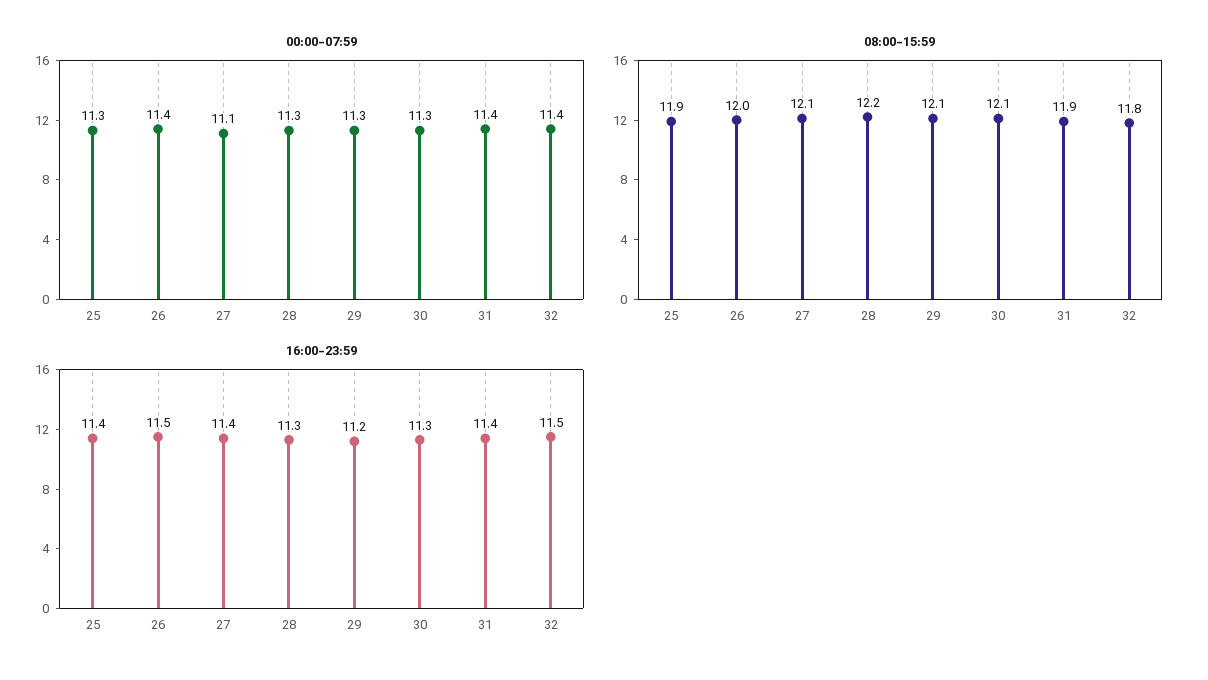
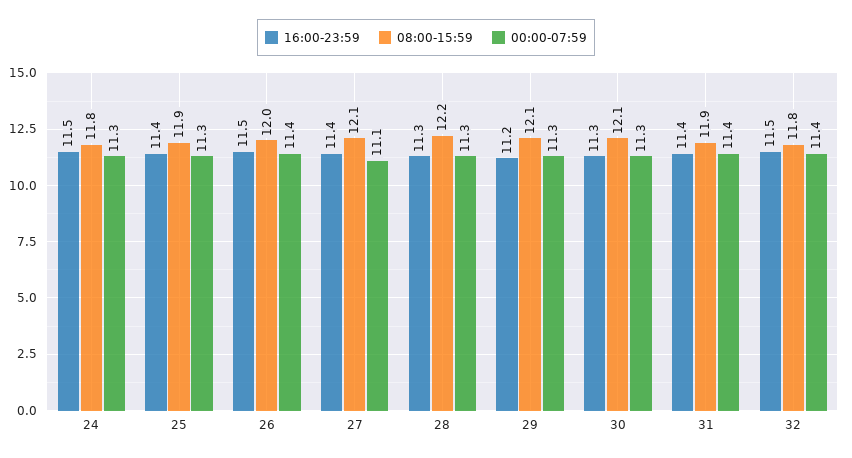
16:00-23:59, 24: none -> 11.5
08:00-15:59, 24: none -> 11.8
00:00-07:59, 24: none -> 11.3

